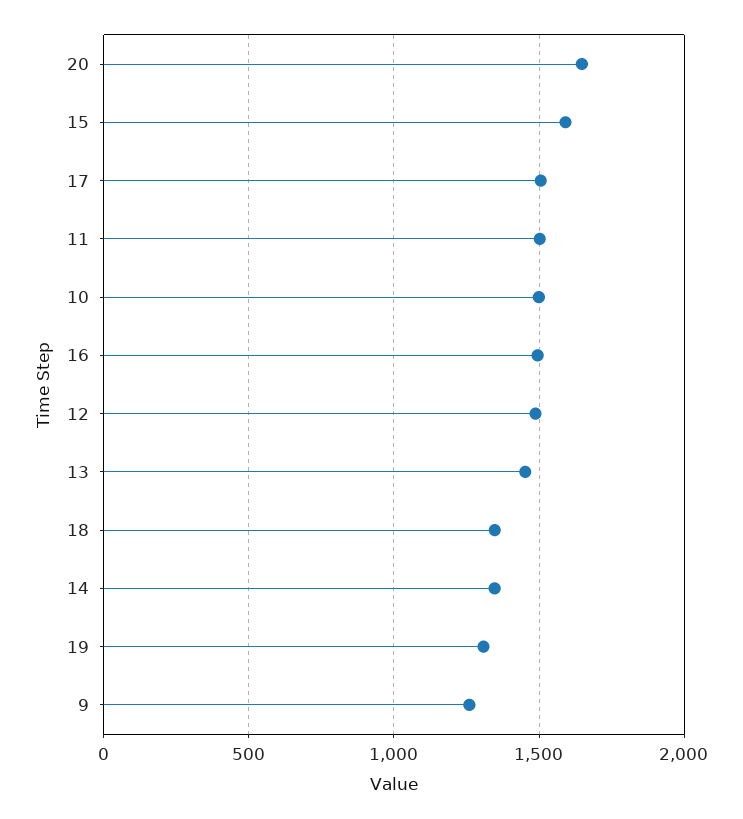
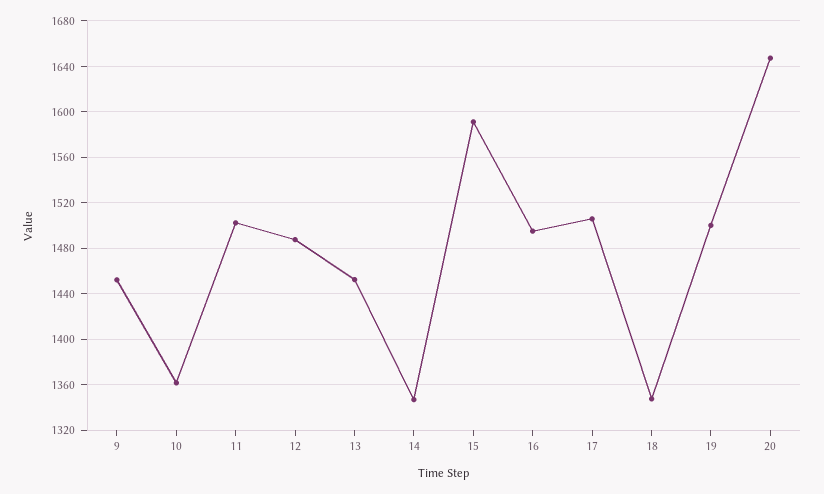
10: 1500 -> 1360
19: 1300 -> 1500
9: 1250 -> 1450

